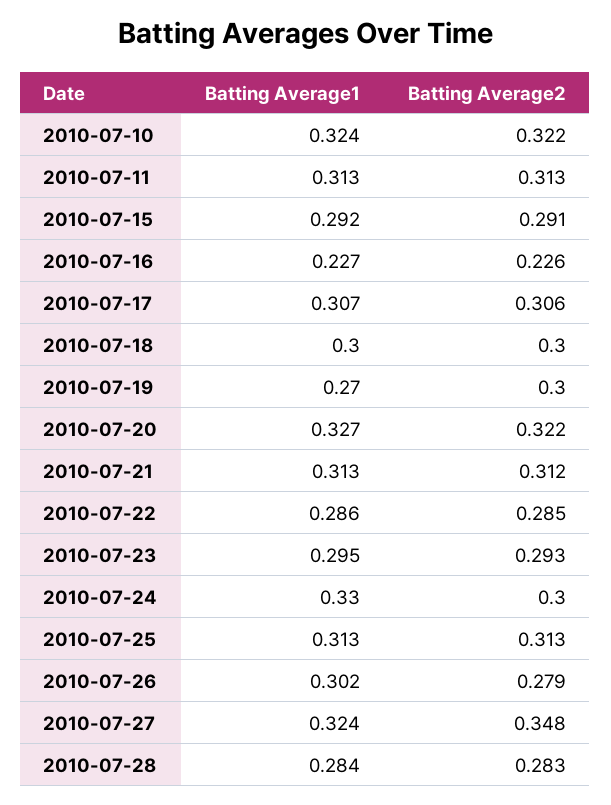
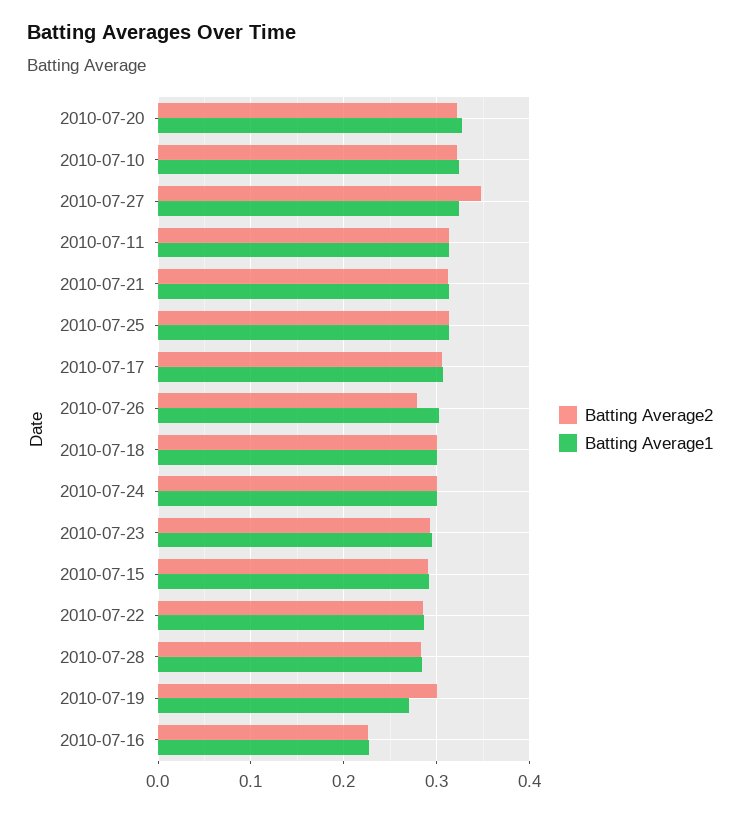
Batting Average1, 2010-07-24: 0.33 -> 0.3

